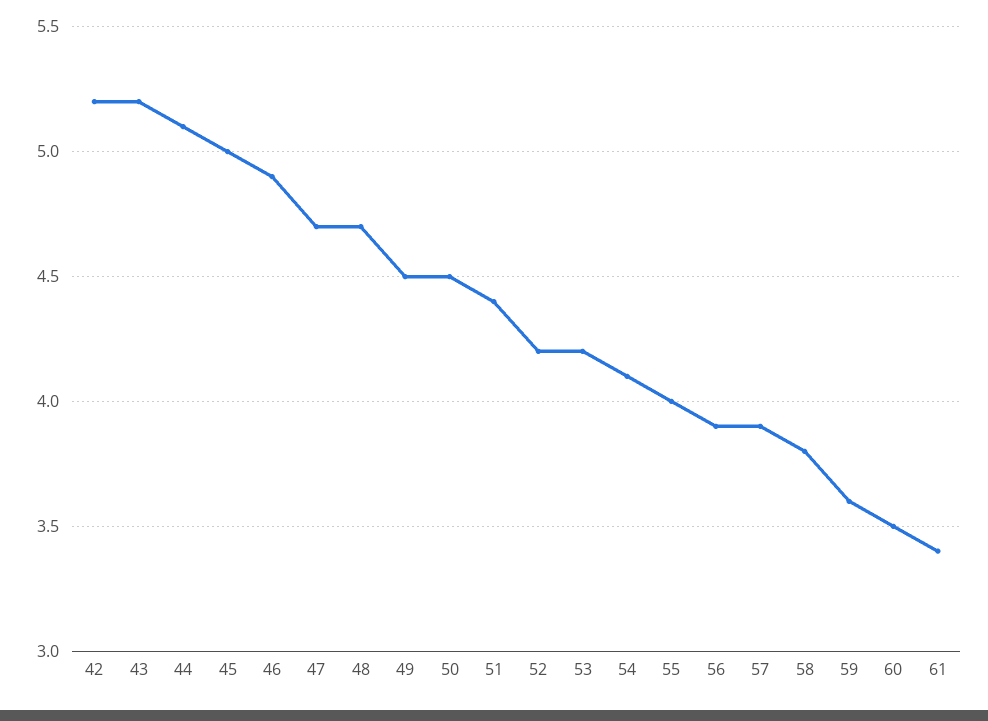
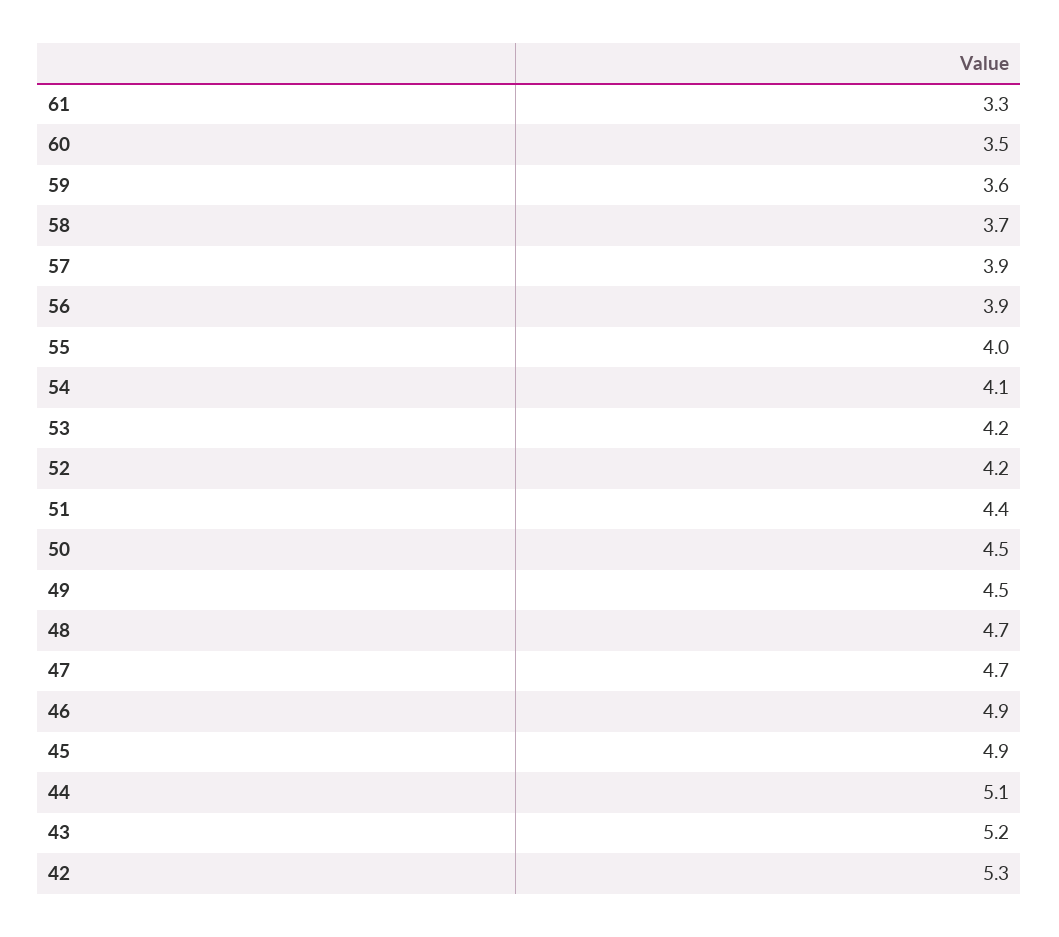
42: 5.2 -> 5.3
45: 5 -> 4.9
58: 3.8 -> 3.7
61: 3.4 -> 3.3

